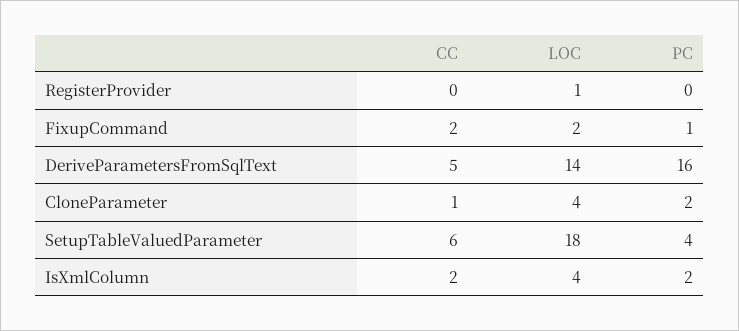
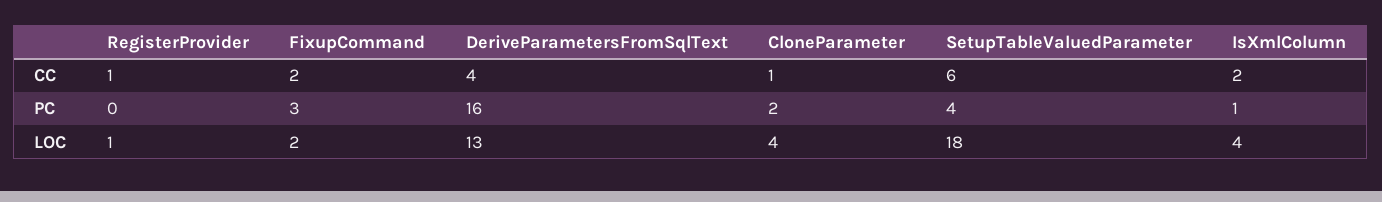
CC, RegisterProvider: 0 -> 1
PC, FixupCommand: 1 -> 3
CC, DeriveParametersFromSqlText: 5 -> 4
LOC, DeriveParametersFromSqlText: 14 -> 13
PC, IsXmlColumn: 2 -> 1

